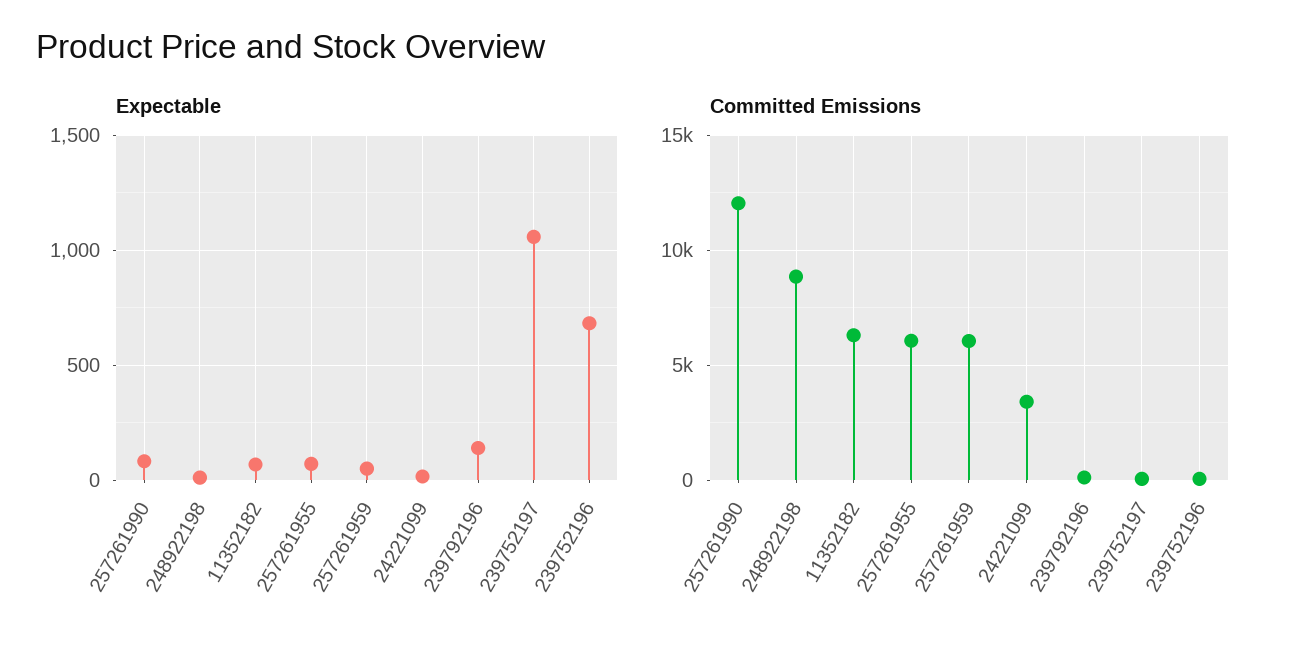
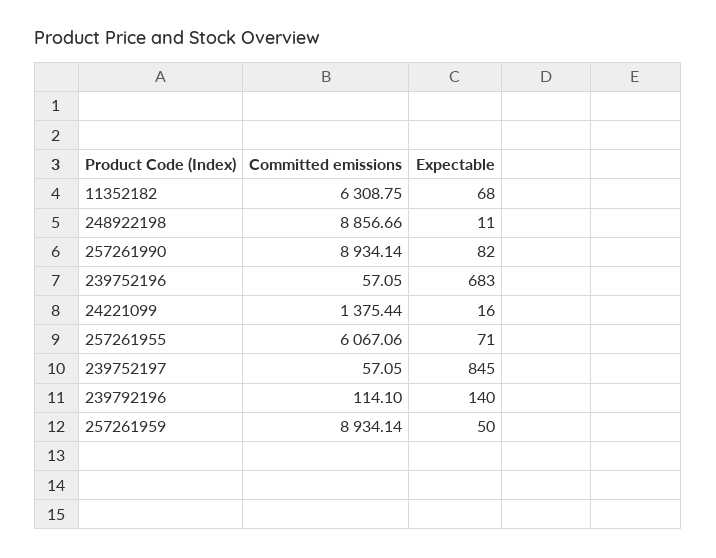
Expectable, 239752197: 1050 -> 845
Committed Emissions, 257261990: 12000 -> 8934.14
Committed Emissions, 257261959: 6000 -> 8934.14
Committed Emissions, 24221099: 3500 -> 1375.44

